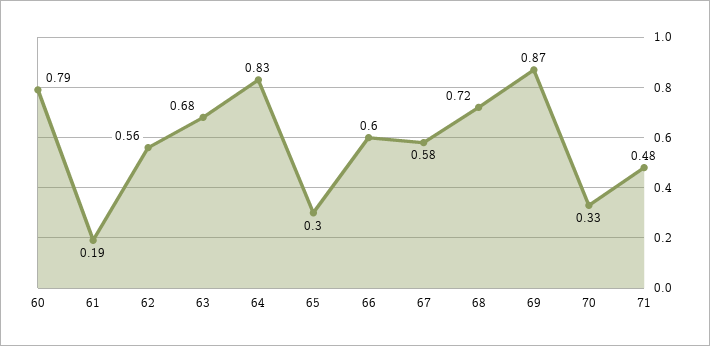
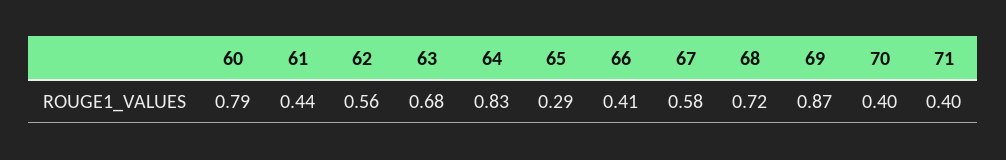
61: 0.19 -> 0.44
65: 0.3 -> 0.29
66: 0.6 -> 0.41
70: 0.33 -> 0.4
71: 0.48 -> 0.4

